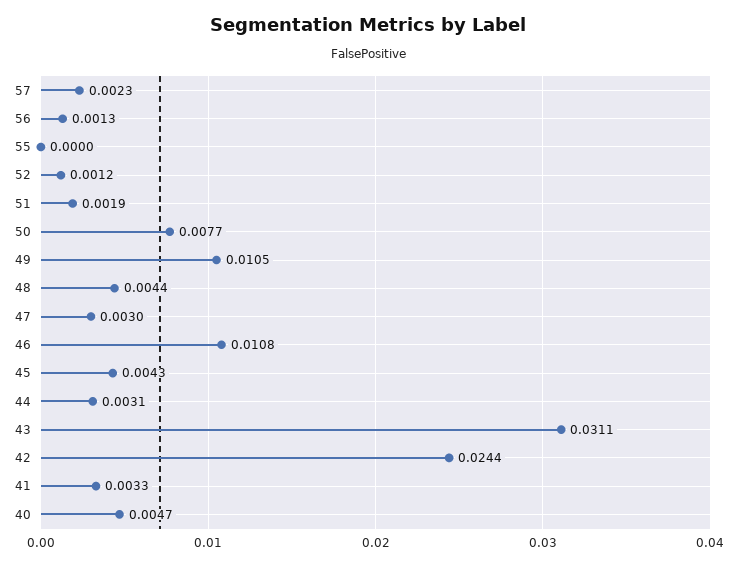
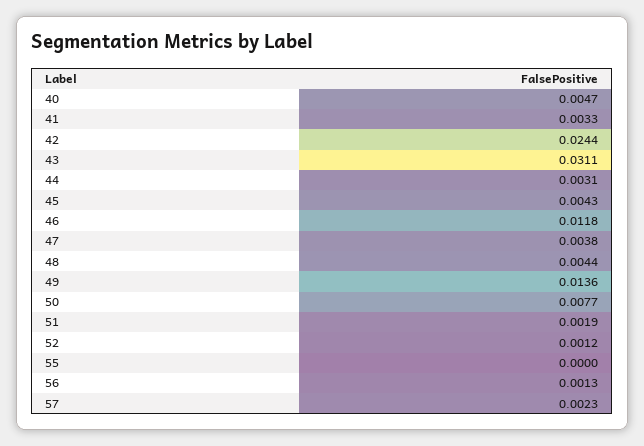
49: 0.0105 -> 0.0136
47: 0.003 -> 0.0038
46: 0.0108 -> 0.0118

